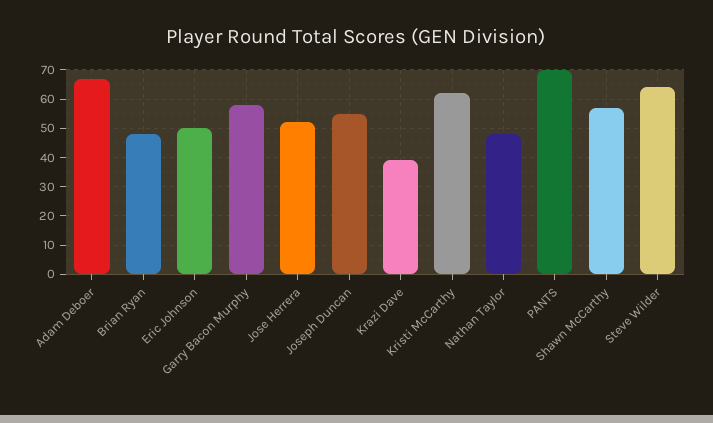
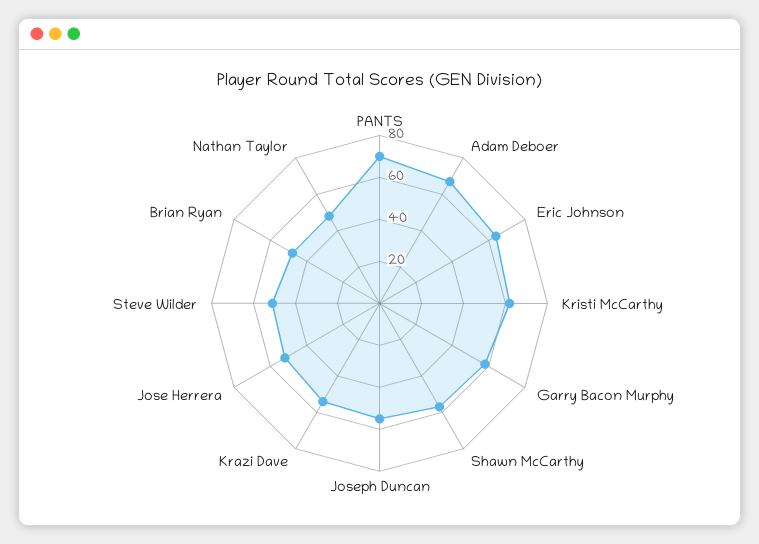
Eric Johnson: 50 -> 65
Krazi Dave: 40 -> 55
Steve Wilder: 65 -> 50

